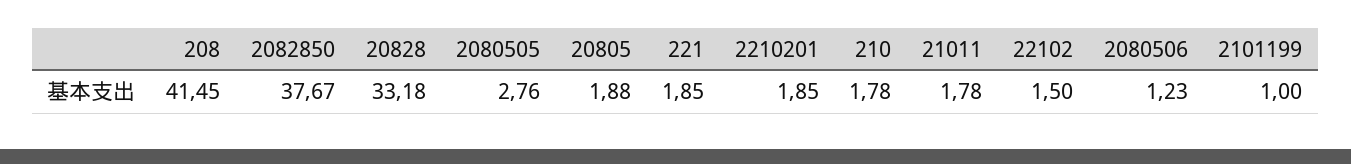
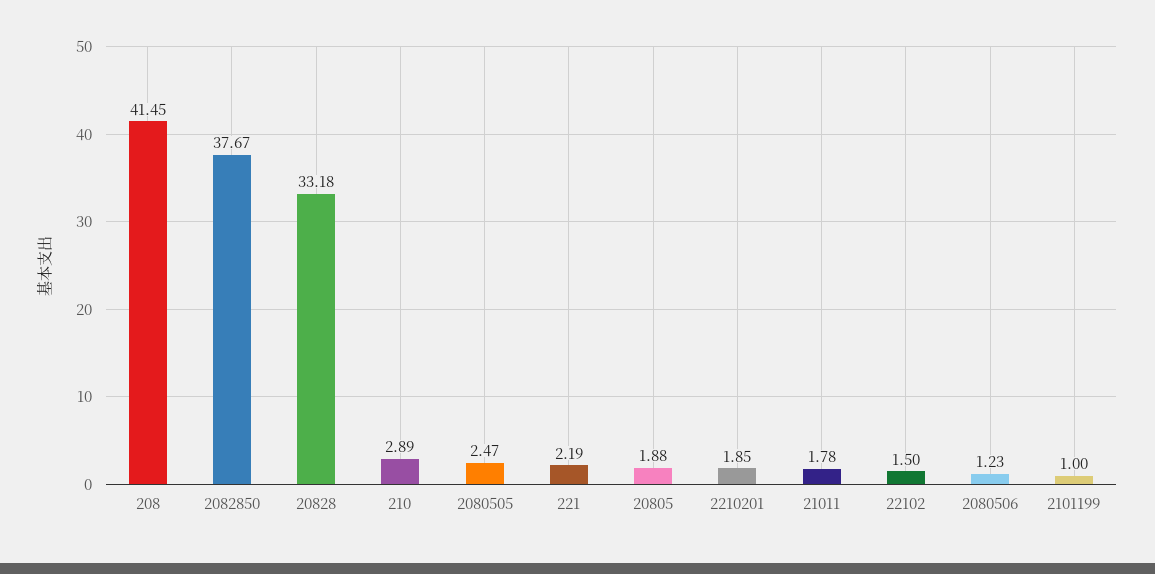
2080505: 2.76 -> 2.47
221: 1.85 -> 2.19
210: 1.78 -> 2.89

